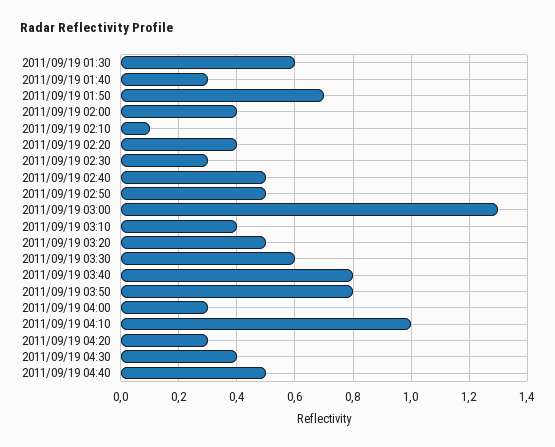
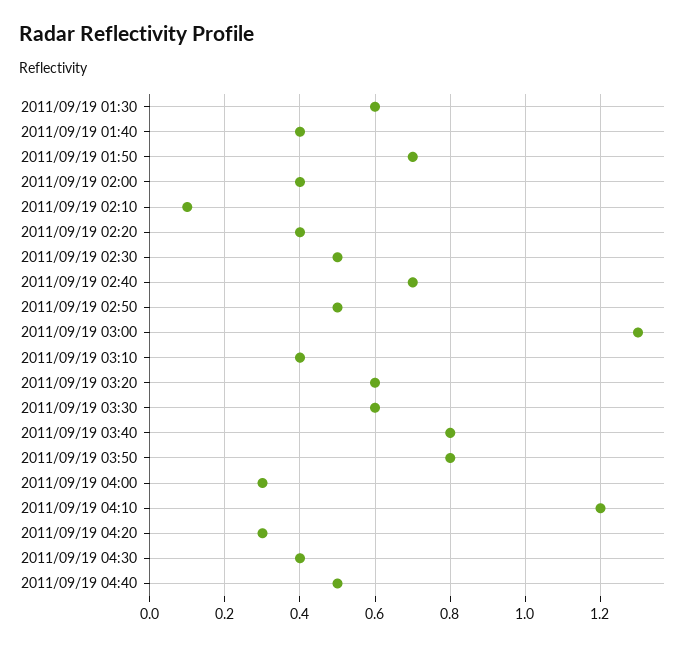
2011/09/19 01:40: 0.3 -> 0.4
2011/09/19 02:30: 0.3 -> 0.5
2011/09/19 02:40: 0.5 -> 0.7
2011/09/19 03:20: 0.5 -> 0.6
2011/09/19 04:10: 1 -> 1.2

